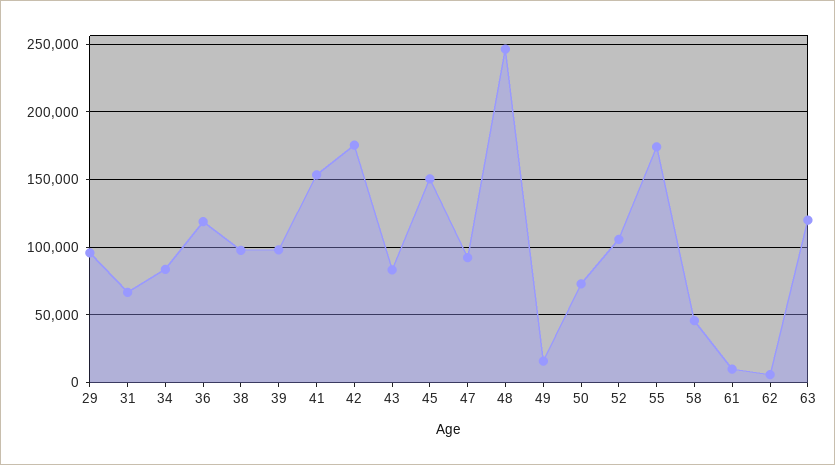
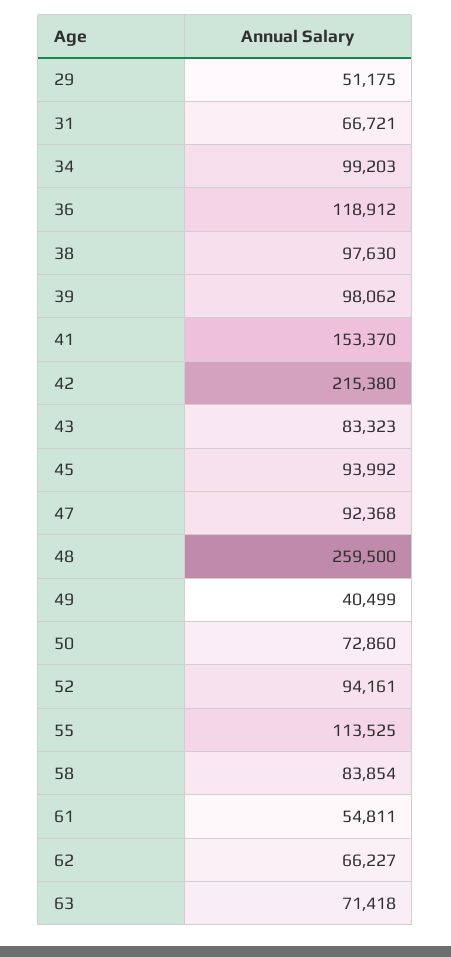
29: 95000 -> 51175
34: 85000 -> 99203
42: 175000 -> 215380
45: 150000 -> 93992
48: 245000 -> 259500
49: 15000 -> 40499
52: 105000 -> 94161
55: 175000 -> 113525
58: 45000 -> 83854
61: 10000 -> 54811
62: 5000 -> 66227
63: 120000 -> 71418

